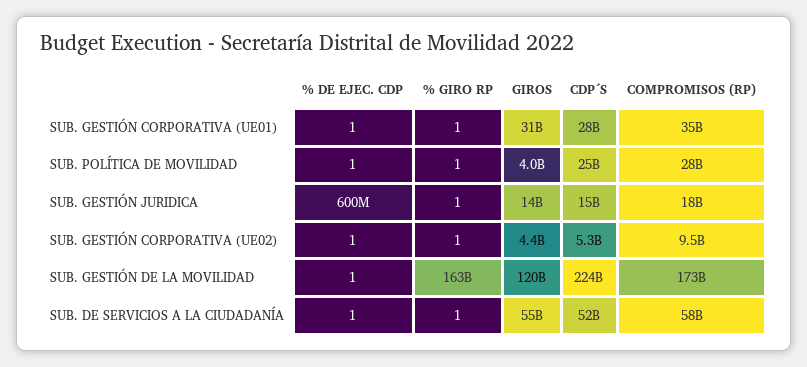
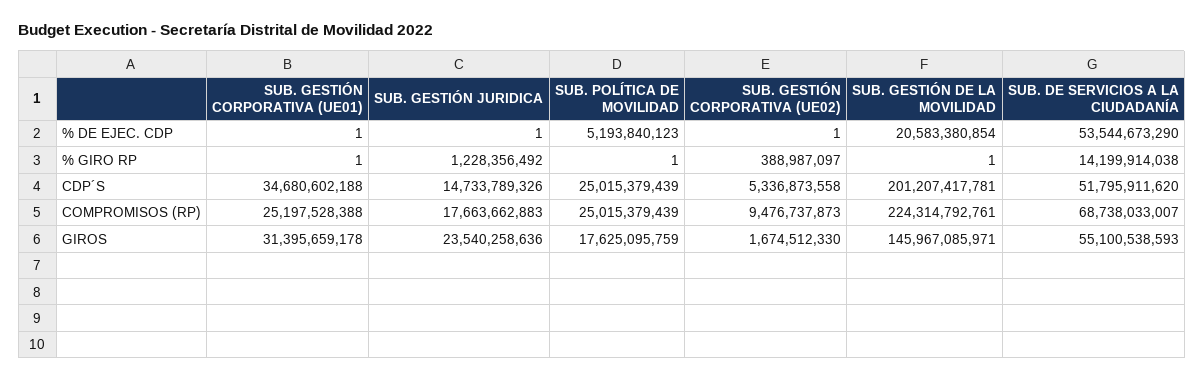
CDP´S, SUB. GESTIÓN CORPORATIVA (UE01): 28000000000 -> 34680602188
COMPROMISOS (RP), SUB. GESTIÓN CORPORATIVA (UE01): 35000000000 -> 25197528388
% DE EJEC. CDP, SUB. POLÍTICA DE MOVILIDAD: 1 -> 5193840123
GIROS, SUB. POLÍTICA DE MOVILIDAD: 4000000000 -> 17625095759
COMPROMISOS (RP), SUB. POLÍTICA DE MOVILIDAD: 28000000000 -> 25015379439
% DE EJEC. CDP, SUB. GESTIÓN JURIDICA: 600000000 -> 1
% GIRO RP, SUB. GESTIÓN JURIDICA: 1 -> 1228356492
GIROS, SUB. GESTIÓN JURIDICA: 14000000000 -> 23540258636
% GIRO RP, SUB. GESTIÓN CORPORATIVA (UE02): 1 -> 388987097
GIROS, SUB. GESTIÓN CORPORATIVA (UE02): 4400000000 -> 1674512330
% DE EJEC. CDP, SUB. GESTIÓN DE LA MOVILIDAD: 1 -> 20583380854
% GIRO RP, SUB. GESTIÓN DE LA MOVILIDAD: 163000000000 -> 1
GIROS, SUB. GESTIÓN DE LA MOVILIDAD: 120000000000 -> 145967085971
CDP´S, SUB. GESTIÓN DE LA MOVILIDAD: 224000000000 -> 201207417781
COMPROMISOS (RP), SUB. GESTIÓN DE LA MOVILIDAD: 173000000000 -> 224314792761
% DE EJEC. CDP, SUB. DE SERVICIOS A LA CIUDADANÍA: 1 -> 53544673290
% GIRO RP, SUB. DE SERVICIOS A LA CIUDADANÍA: 1 -> 14199914038
COMPROMISOS (RP), SUB. DE SERVICIOS A LA CIUDADANÍA: 58000000000 -> 68738033007

